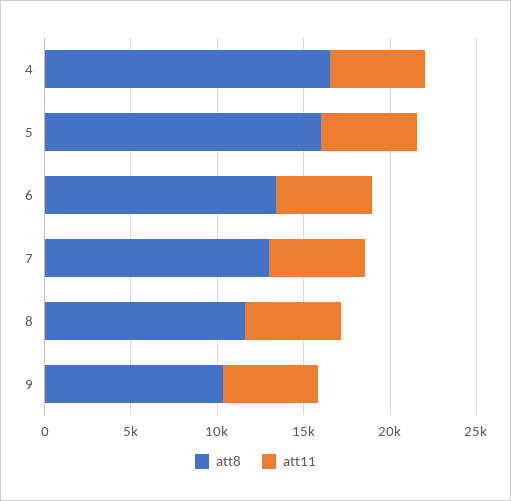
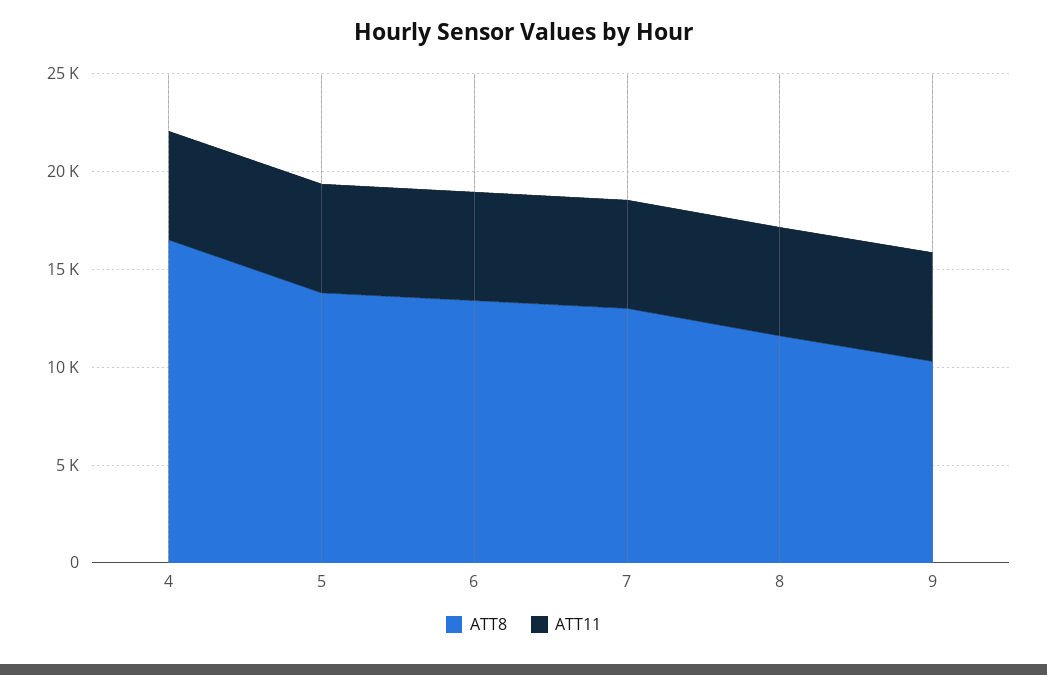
att8, 5: 16000 -> 14000

